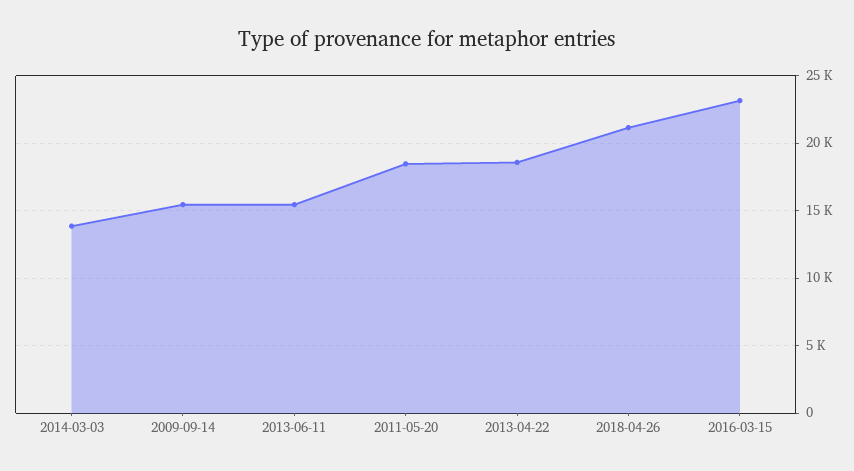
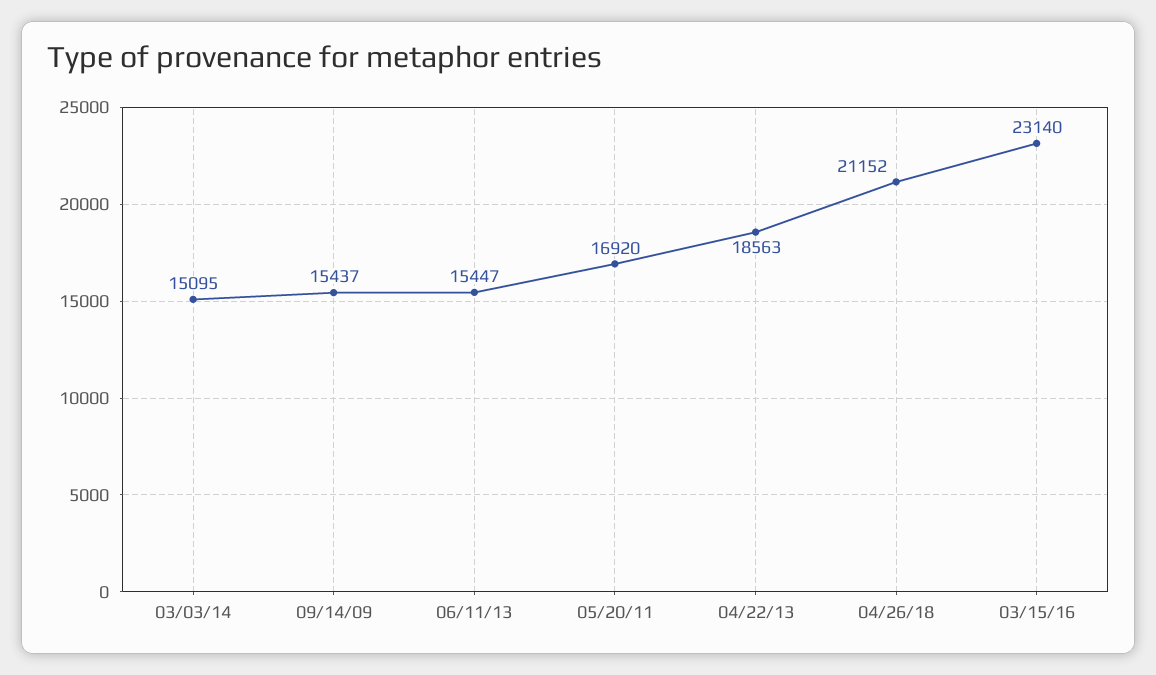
2014-03-03: 14000 -> 15095
2011-05-20: 18500 -> 16920

